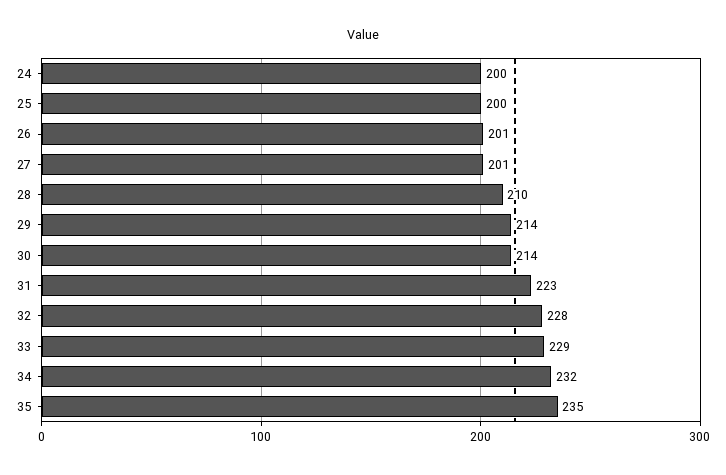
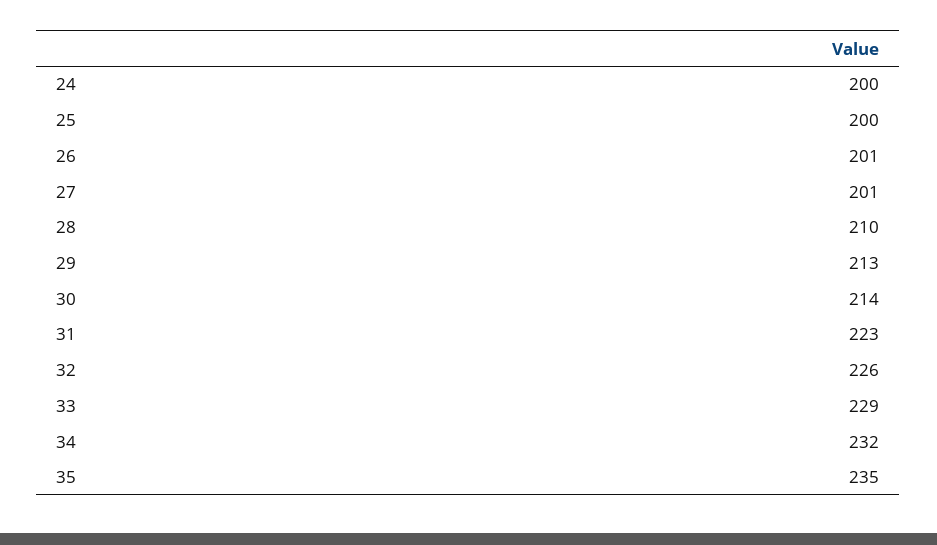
29: 214 -> 213
32: 228 -> 226

